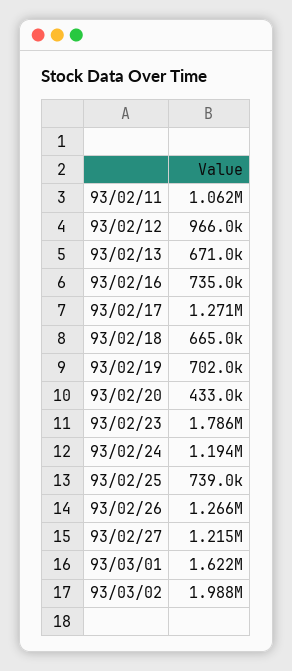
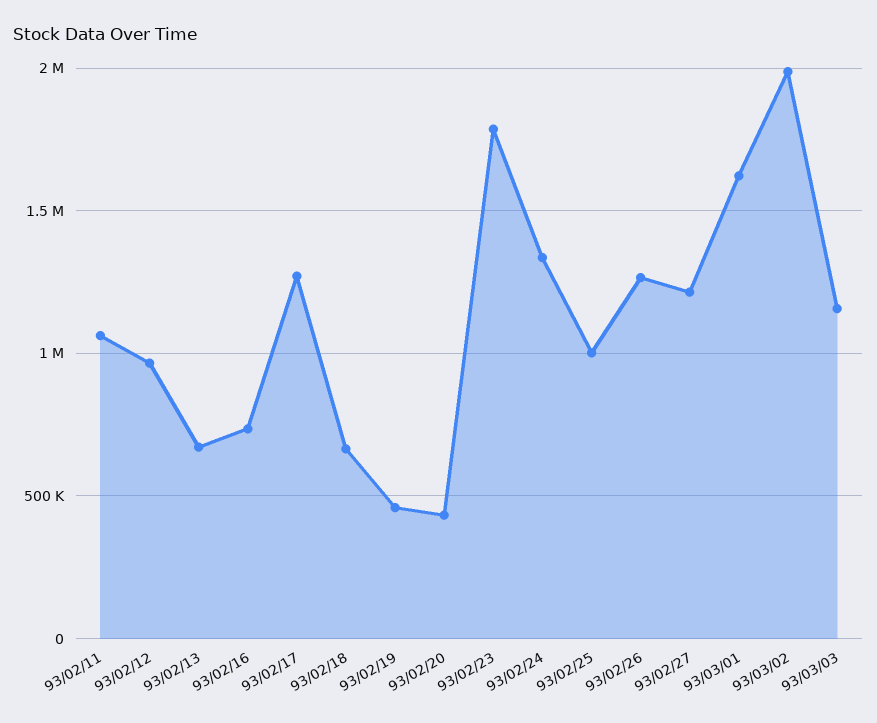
93/02/19: 702000 -> 450000
93/02/24: 1194000 -> 1350000
93/02/25: 739000 -> 1000000
93/03/03: none -> 1150000

